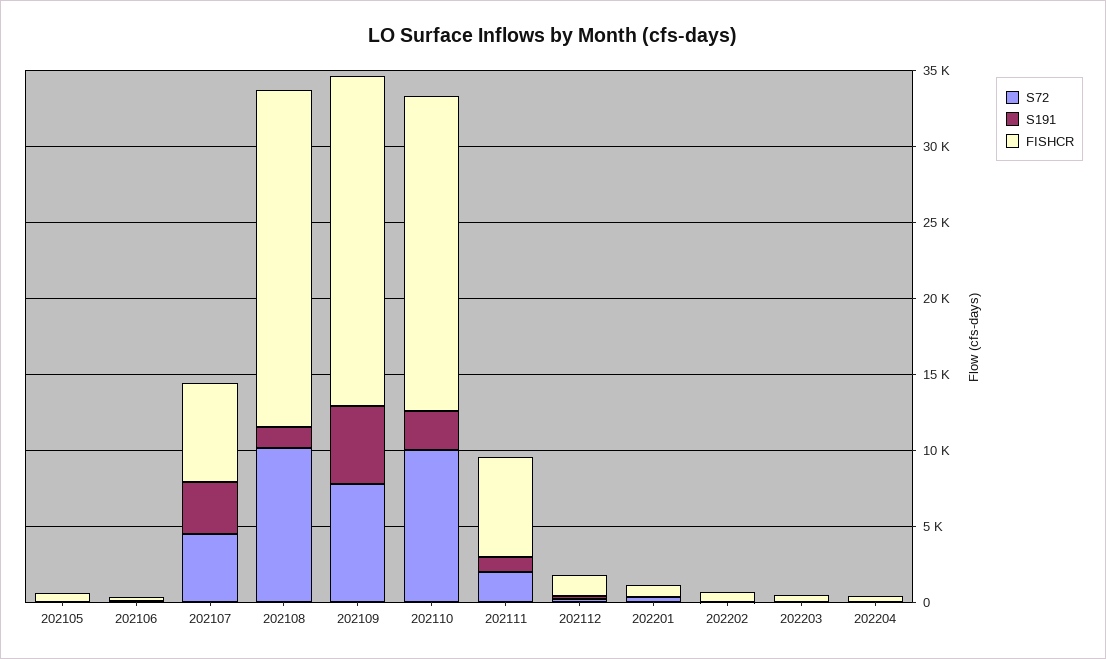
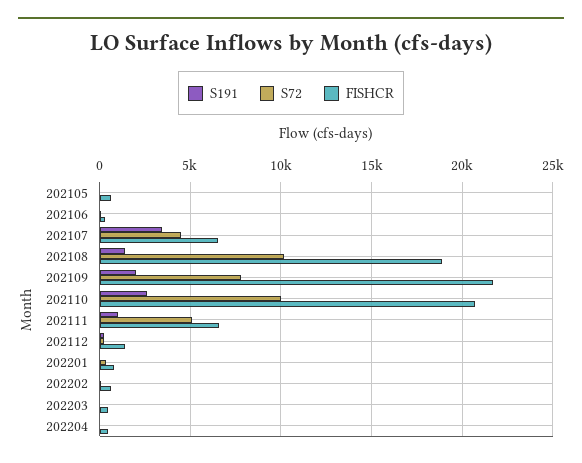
FISHCR, 202108: 22000 -> 19000
S191, 202109: 5000 -> 2000
S72, 202111: 2000 -> 5000

